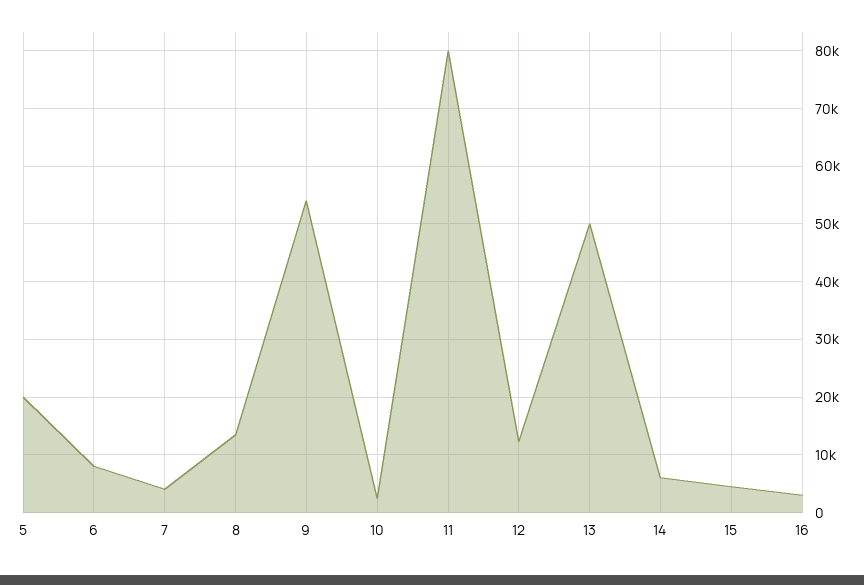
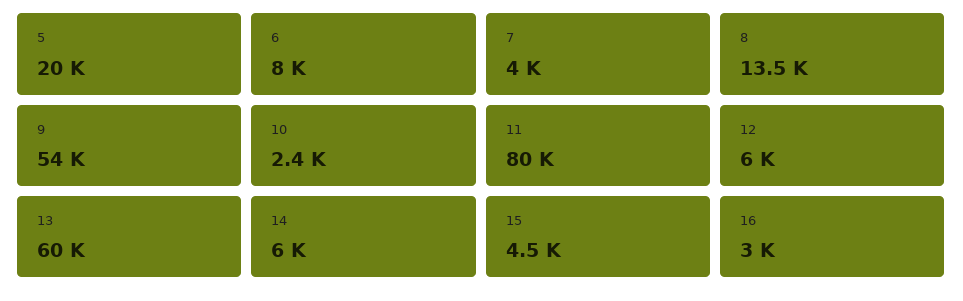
12: 12000 -> 6000
13: 50000 -> 60000

